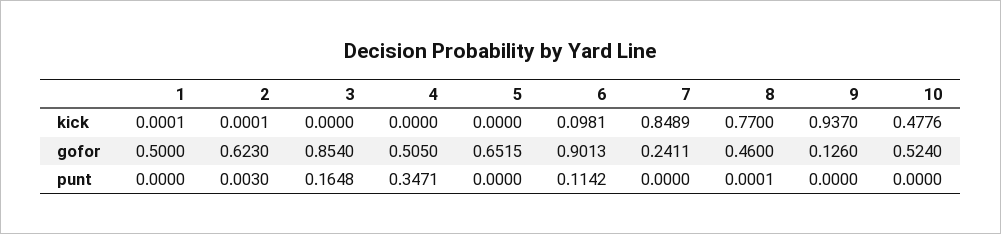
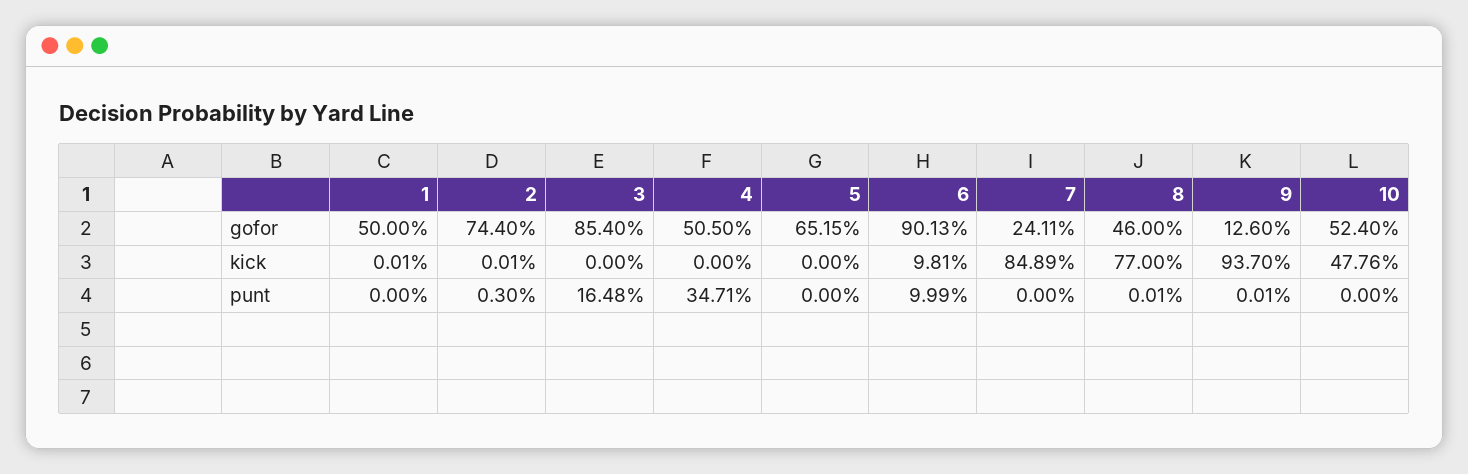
2, gofor: 0.623 -> 0.744
6, punt: 0.1142 -> 0.0999
9, punt: 0 -> 0.0001

